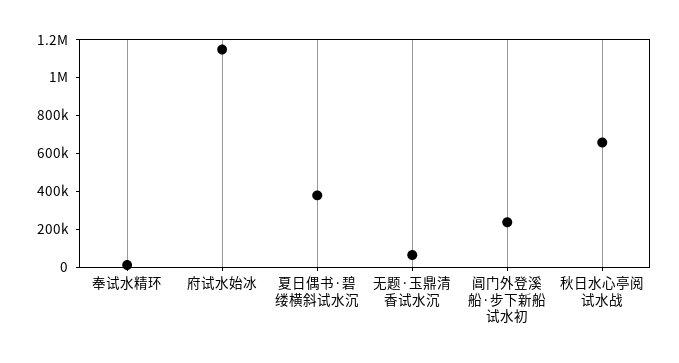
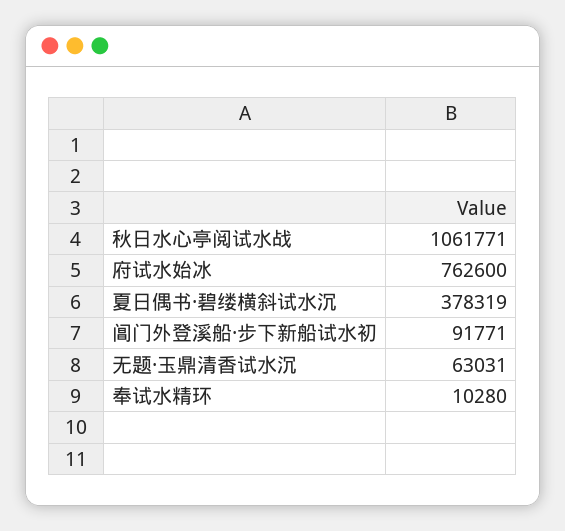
府试水始冰: 1150000 -> 762600
阊门外登溪船·步下新船试水初: 250000 -> 91771
秋日水心亭阅试水战: 650000 -> 1061771

